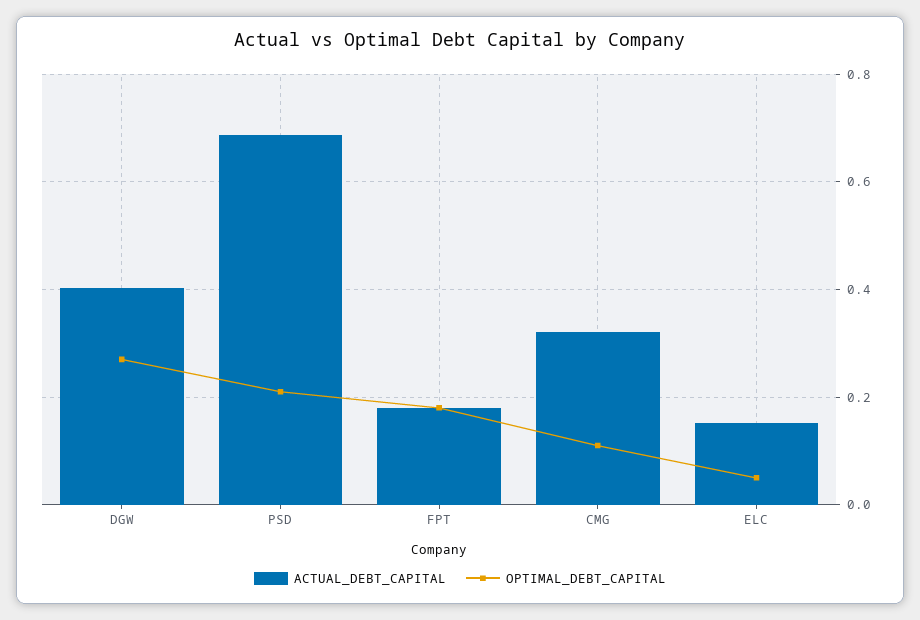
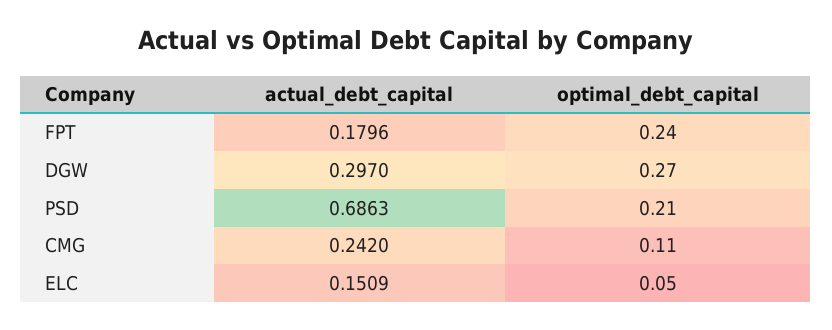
ACTUAL_DEBT_CAPITAL, DGW: 0.4 -> 0.297
OPTIMAL_DEBT_CAPITAL, FPT: 0.18 -> 0.24
ACTUAL_DEBT_CAPITAL, CMG: 0.32 -> 0.242

